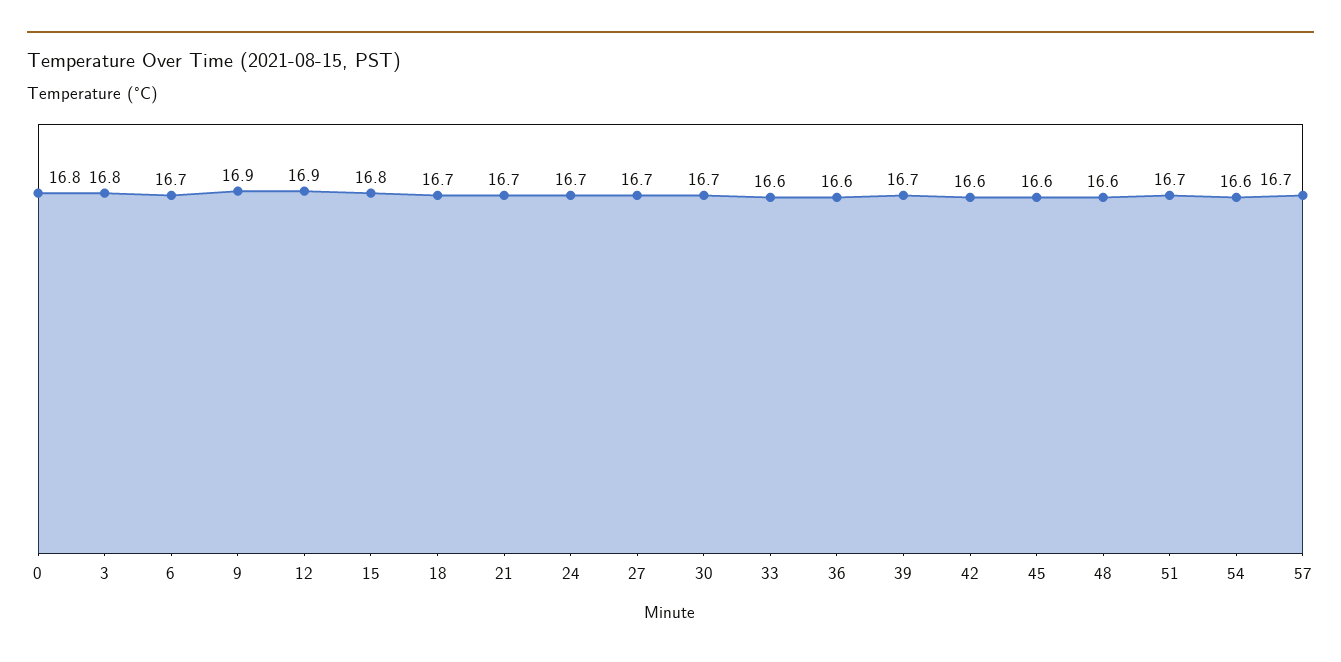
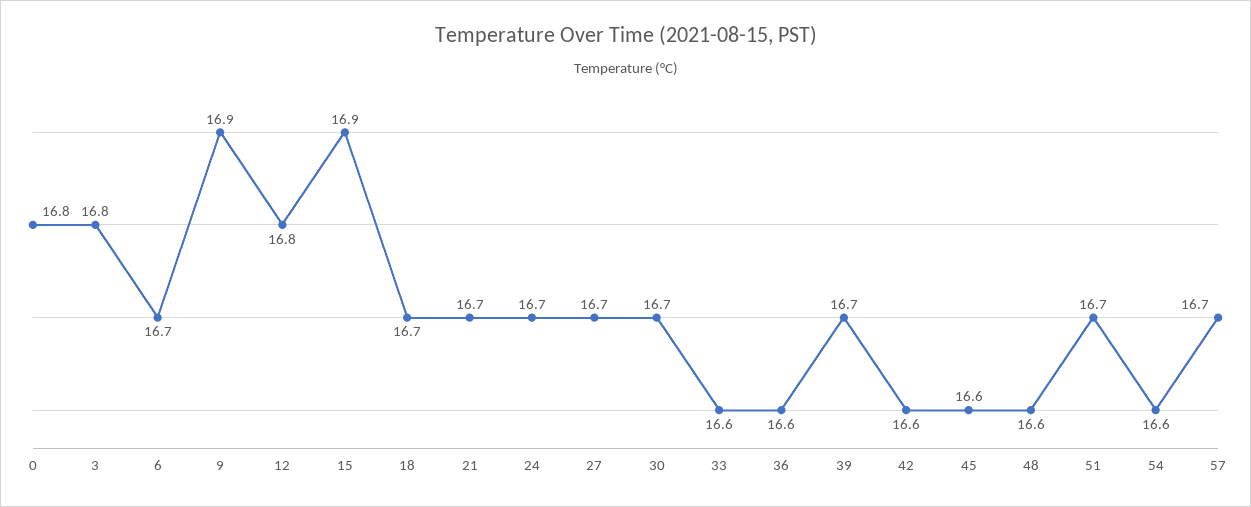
12: 16.9 -> 16.8
15: 16.8 -> 16.9

